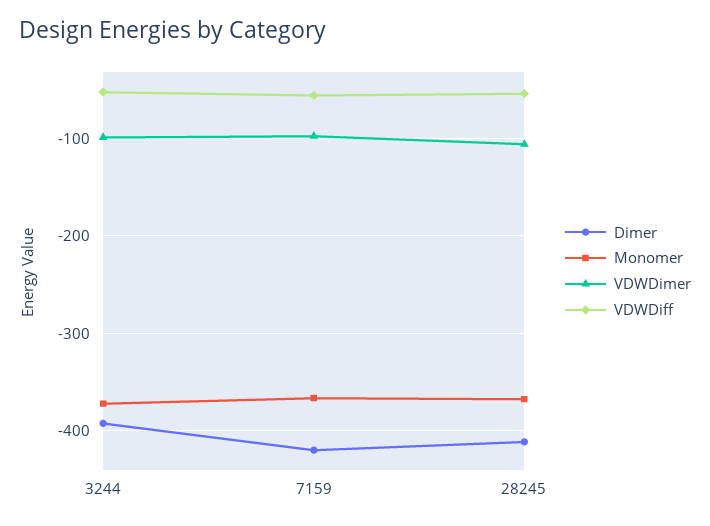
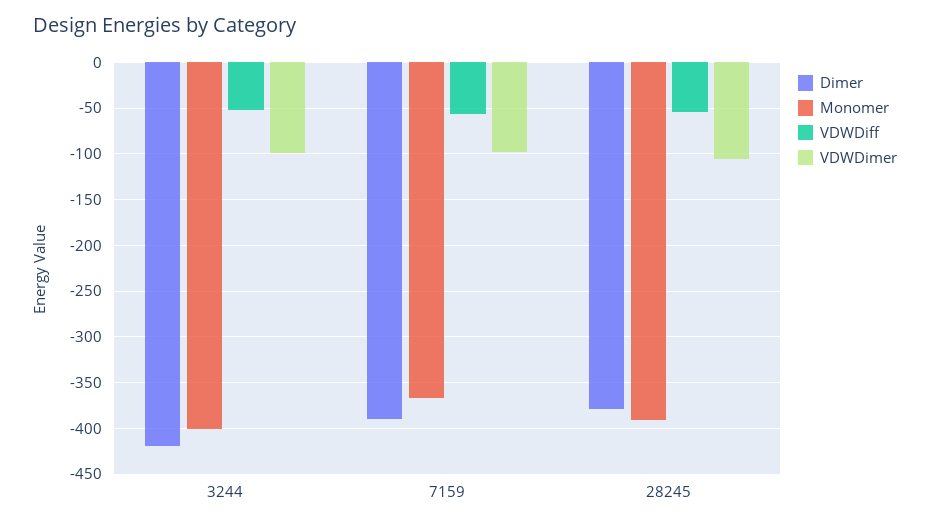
Dimer, 3244: -390 -> -420
Monomer, 3244: -370 -> -400
Dimer, 7159: -420 -> -390
Dimer, 28245: -410 -> -380
Monomer, 28245: -370 -> -390

